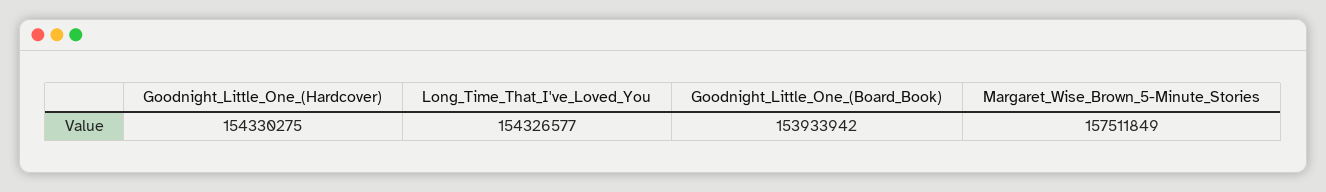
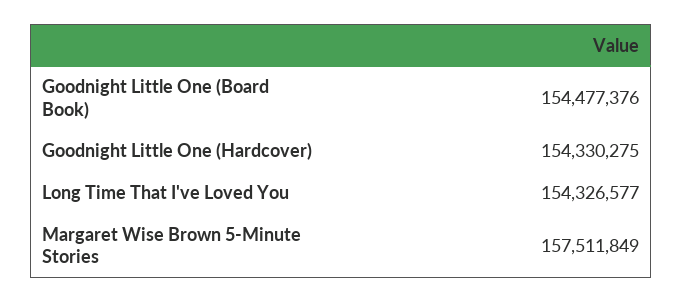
Goodnight_Little_One_(Board_Book): 153933942 -> 154477376

